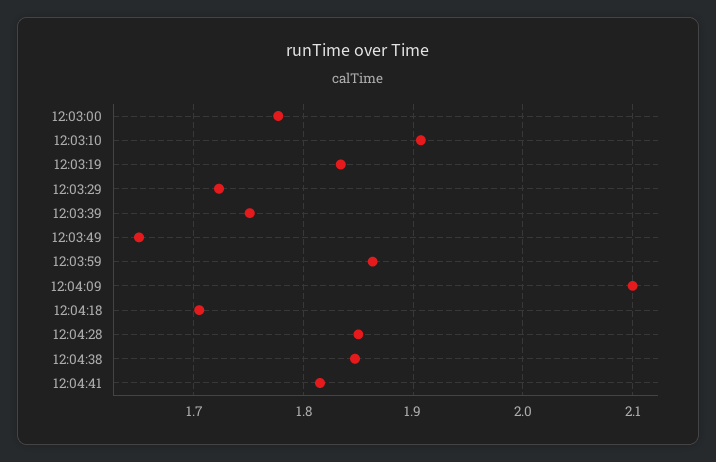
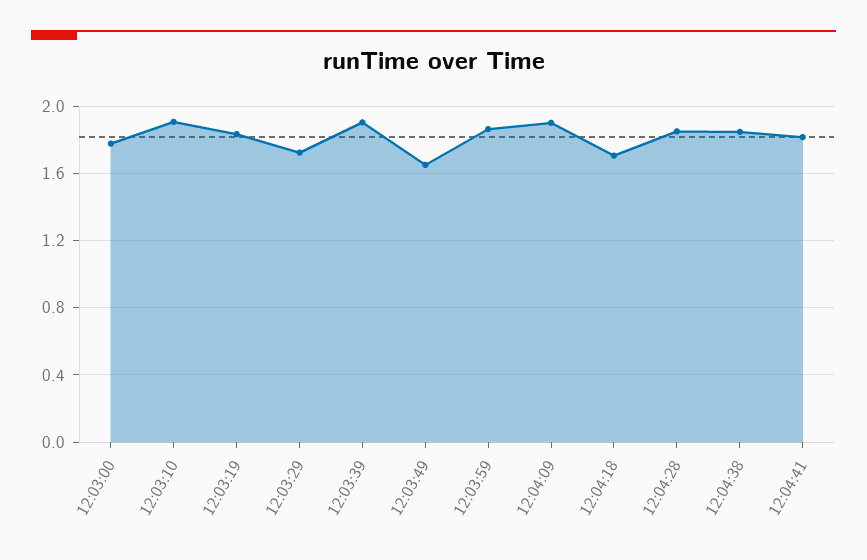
12:03:39: 1.75 -> 1.9
12:04:09: 2.1 -> 1.9

